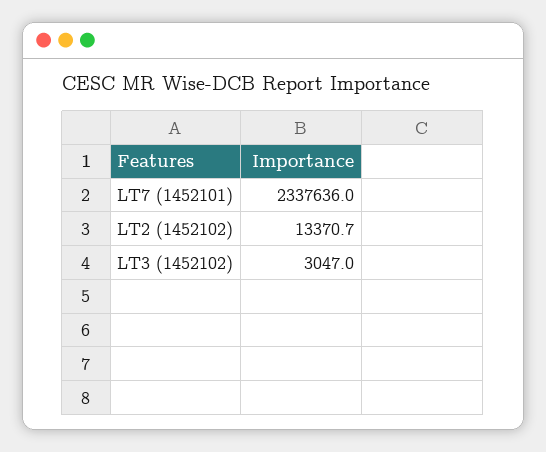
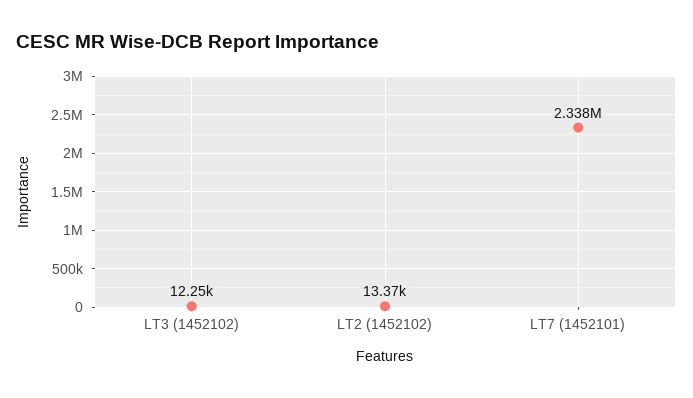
LT3 (1452102): 3047 -> 12250

